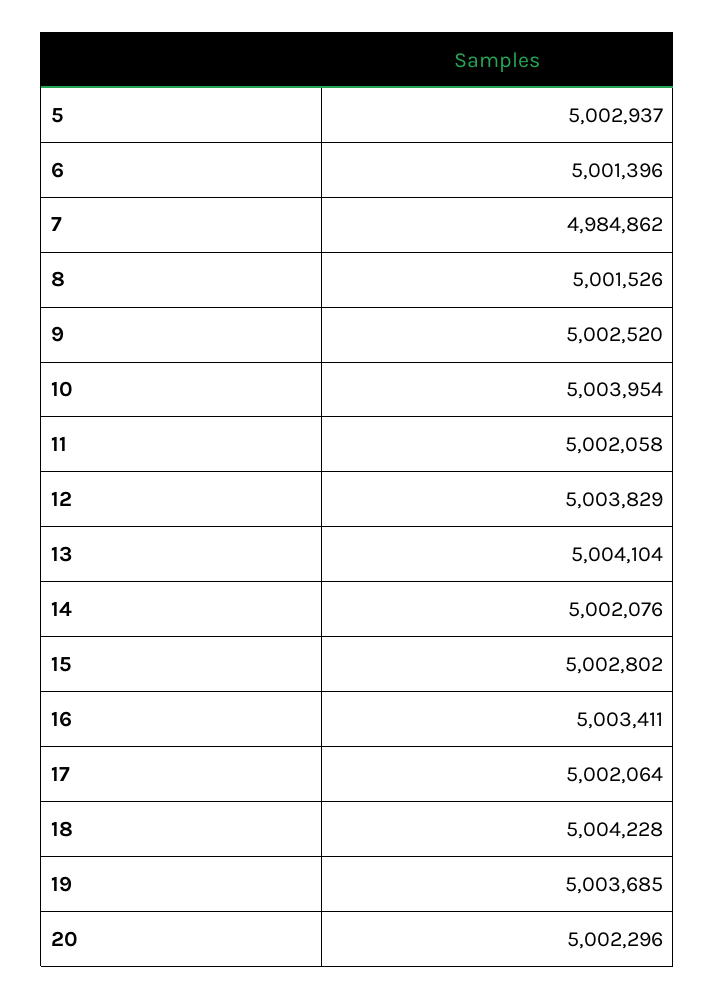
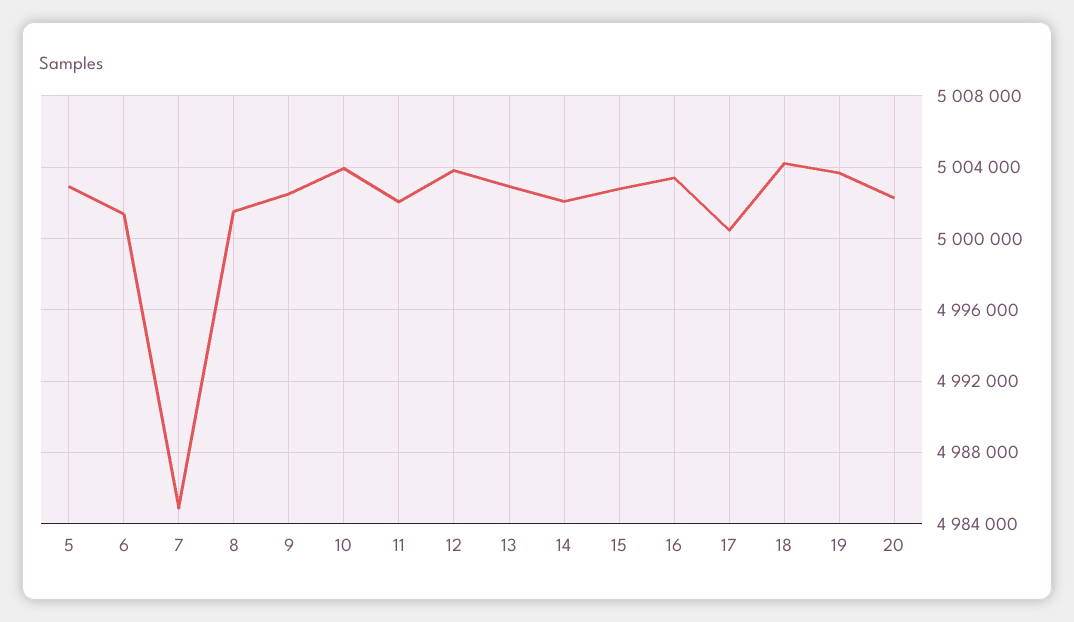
13: 5004104 -> 5003000
17: 5002064 -> 5000500

